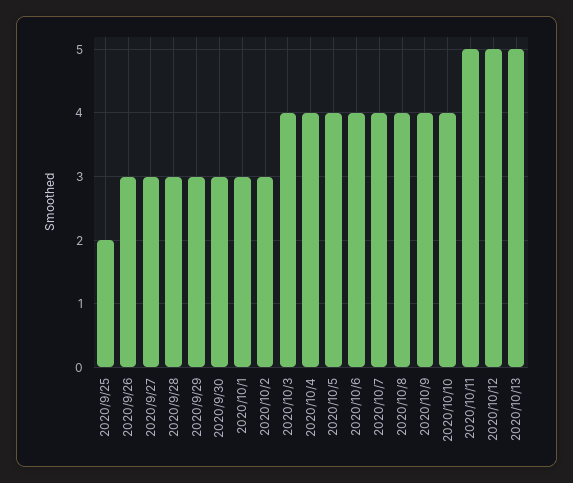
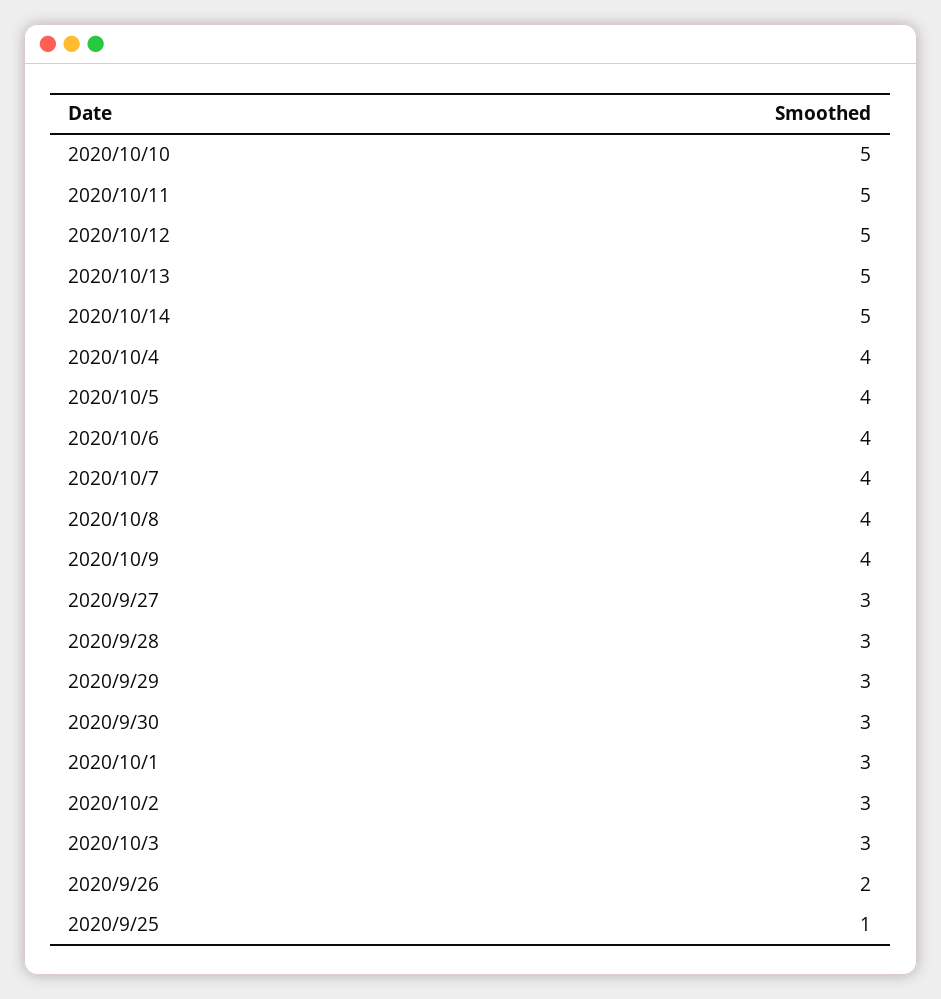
2020/9/25: 2 -> 1
2020/9/26: 3 -> 2
2020/10/3: 4 -> 3
2020/10/10: 4 -> 5
2020/10/14: none -> 5

